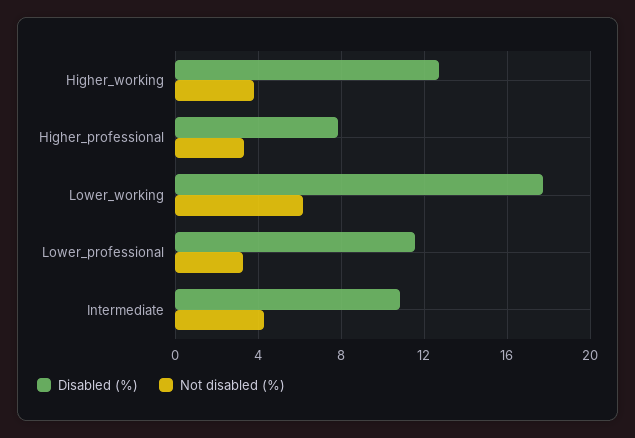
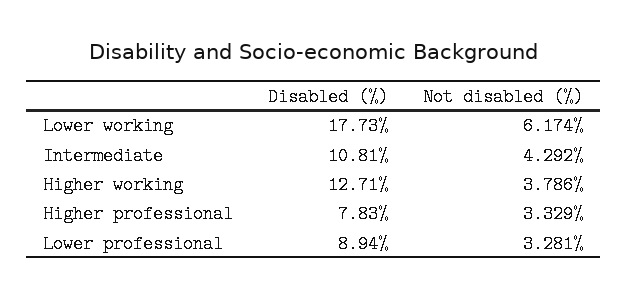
Disabled (%), Lower_professional: 11.5 -> 8.94

